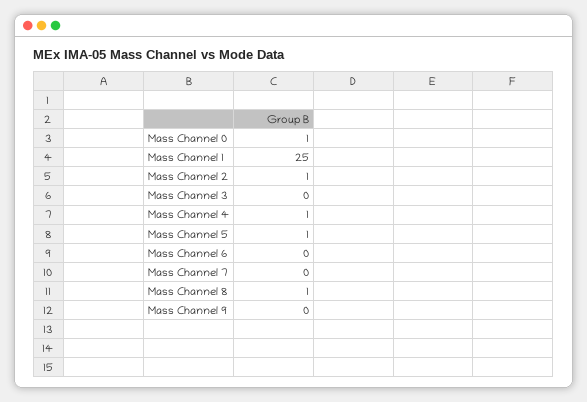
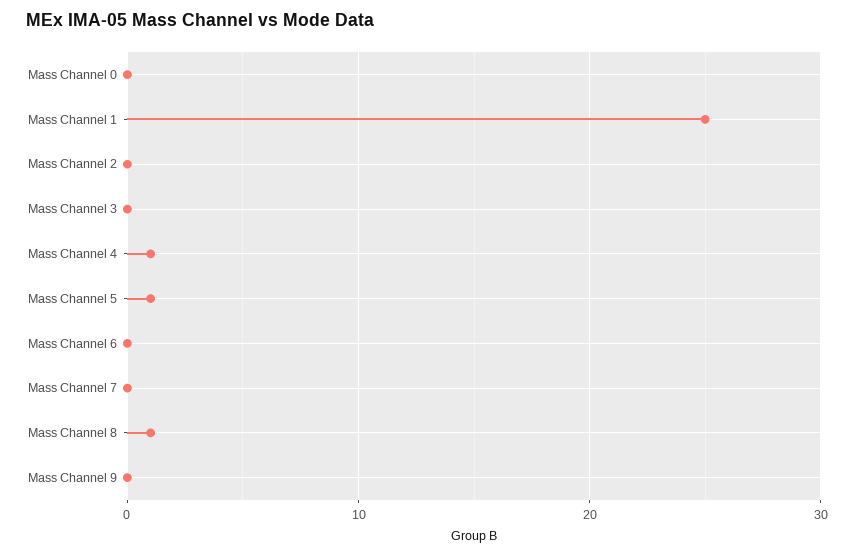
Mass Channel 0: 1 -> 0
Mass Channel 2: 1 -> 0

